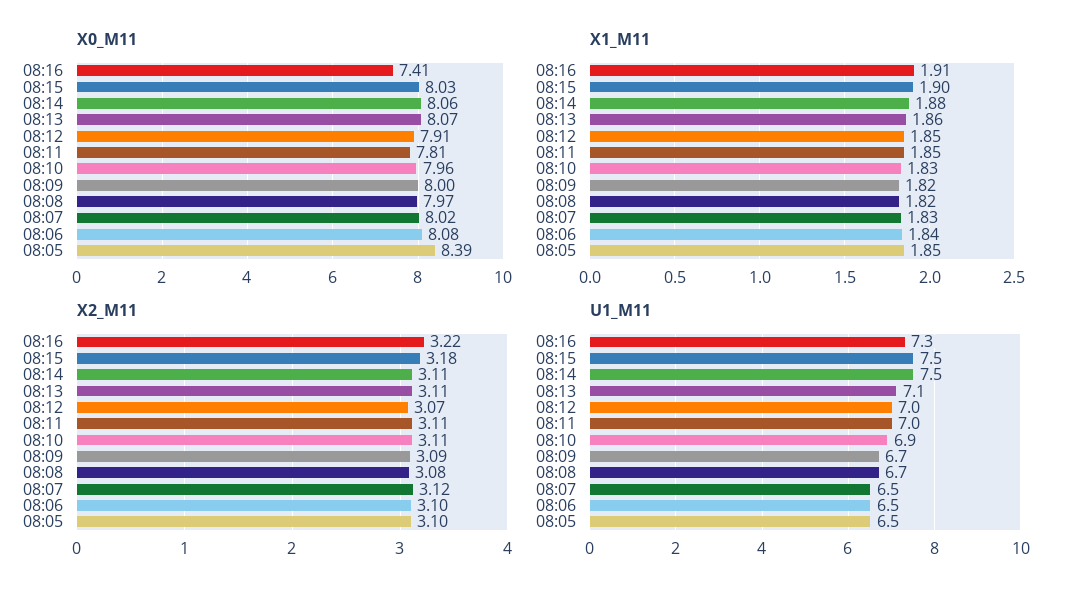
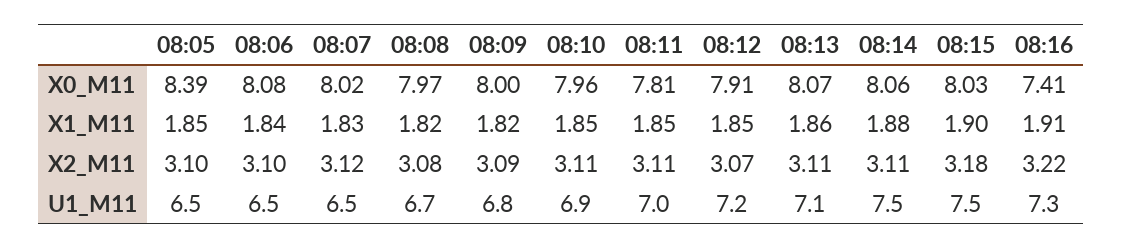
X1_M11, 08:10: 1.83 -> 1.85
U1_M11, 08:12: 7 -> 7.2
U1_M11, 08:09: 6.7 -> 6.8

